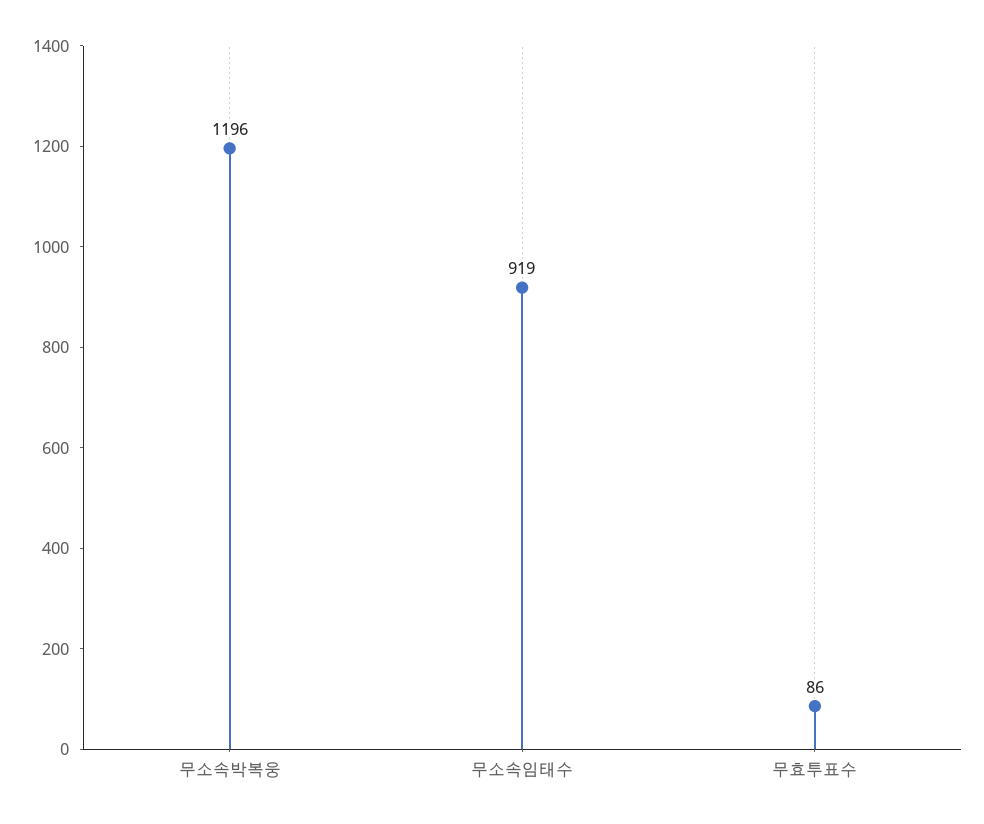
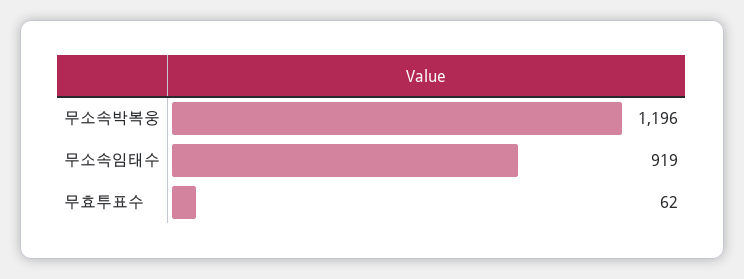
무효투표수: 86 -> 62

